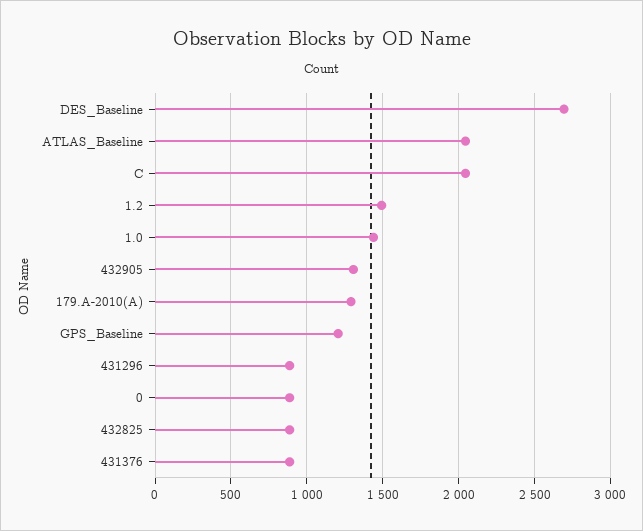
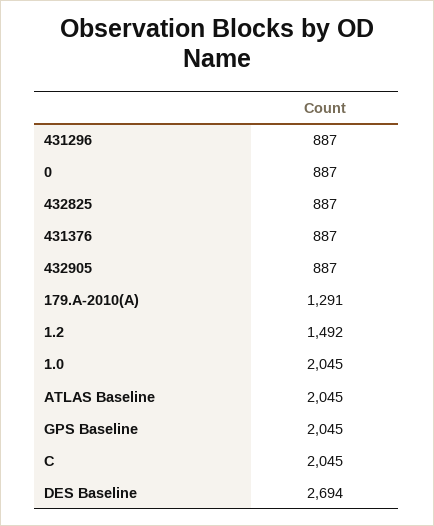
1.0: 1450 -> 2045
432905: 1300 -> 887
GPS_Baseline: 1200 -> 2045

